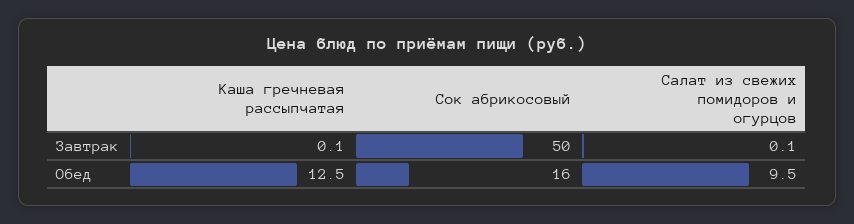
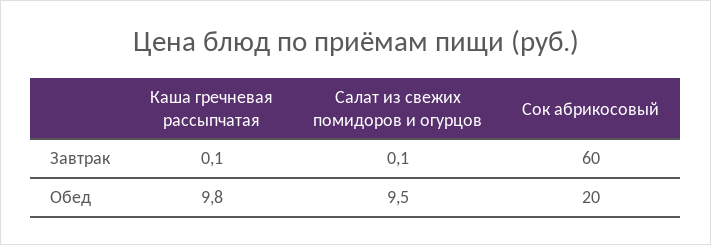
Сок абрикосовый, Завтрак: 50 -> 60
Каша гречневая рассыпчатая, Обед: 12.5 -> 9.8
Сок абрикосовый, Обед: 16 -> 20

